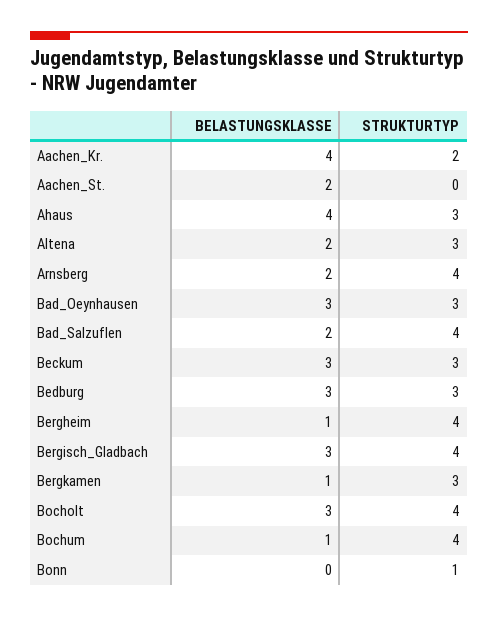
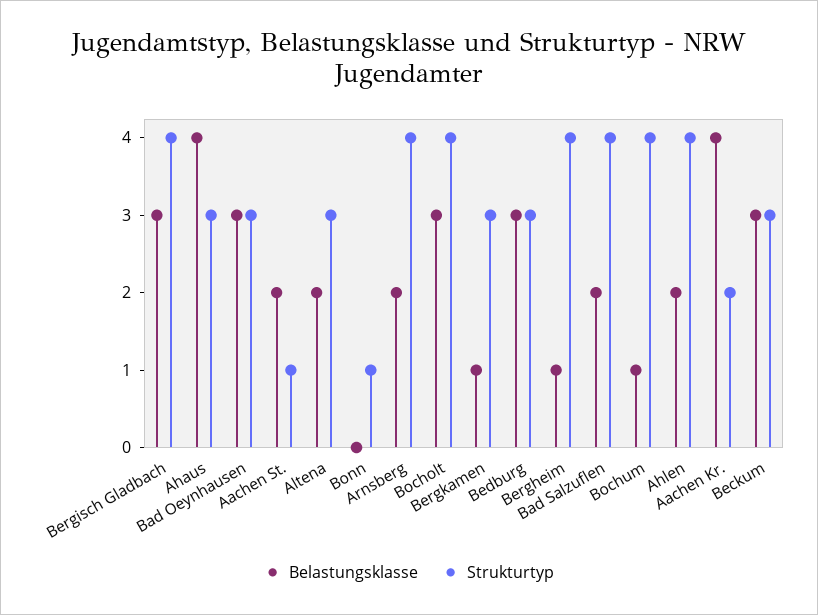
STRUKTURTYP, Aachen_St.: 0 -> 1
BELASTUNGSKLASSE, Ahlen: none -> 2
STRUKTURTYP, Ahlen: none -> 4

